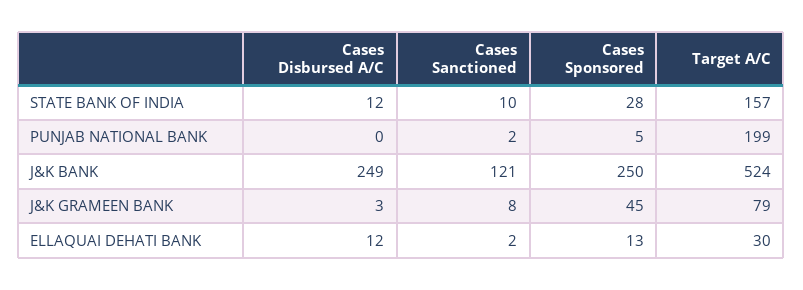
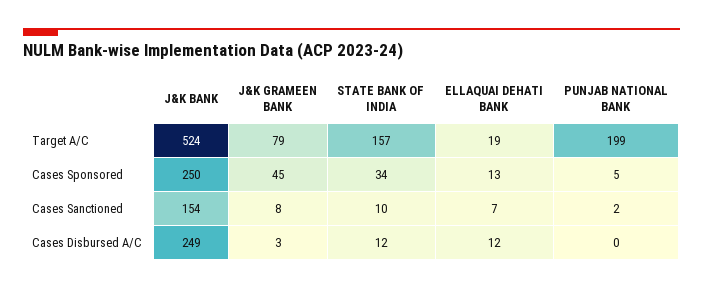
Cases Sponsored, STATE BANK OF INDIA: 28 -> 34
Cases Sanctioned, J&K BANK: 121 -> 154
Cases Sanctioned, ELLAQUAI DEHATI BANK: 2 -> 7
Target A/C, ELLAQUAI DEHATI BANK: 30 -> 19

